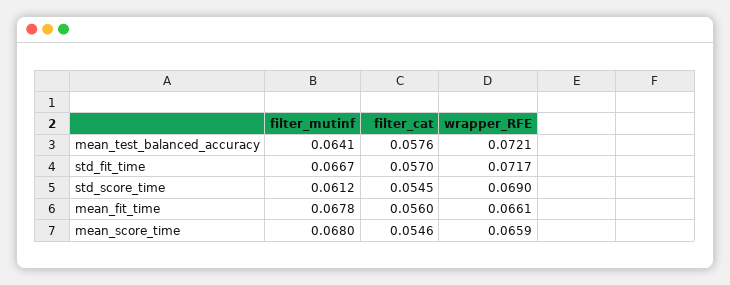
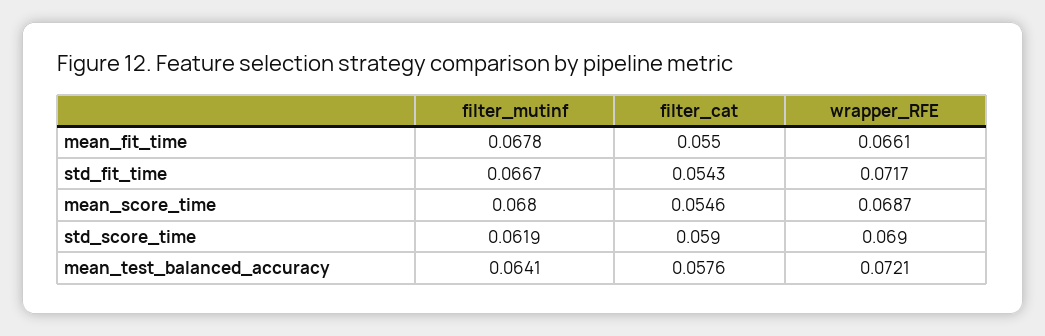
filter_cat, std_fit_time: 0.057 -> 0.0543
filter_mutinf, std_score_time: 0.0612 -> 0.0619
filter_cat, std_score_time: 0.0545 -> 0.059
filter_cat, mean_fit_time: 0.056 -> 0.055
wrapper_RFE, mean_score_time: 0.0659 -> 0.0687

